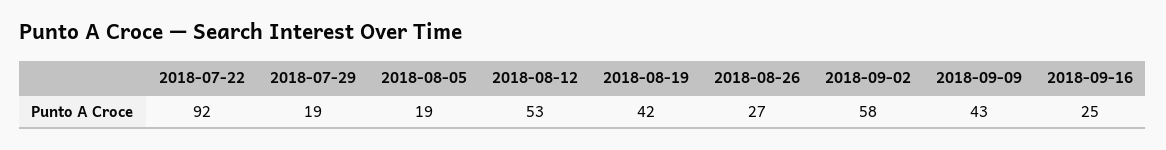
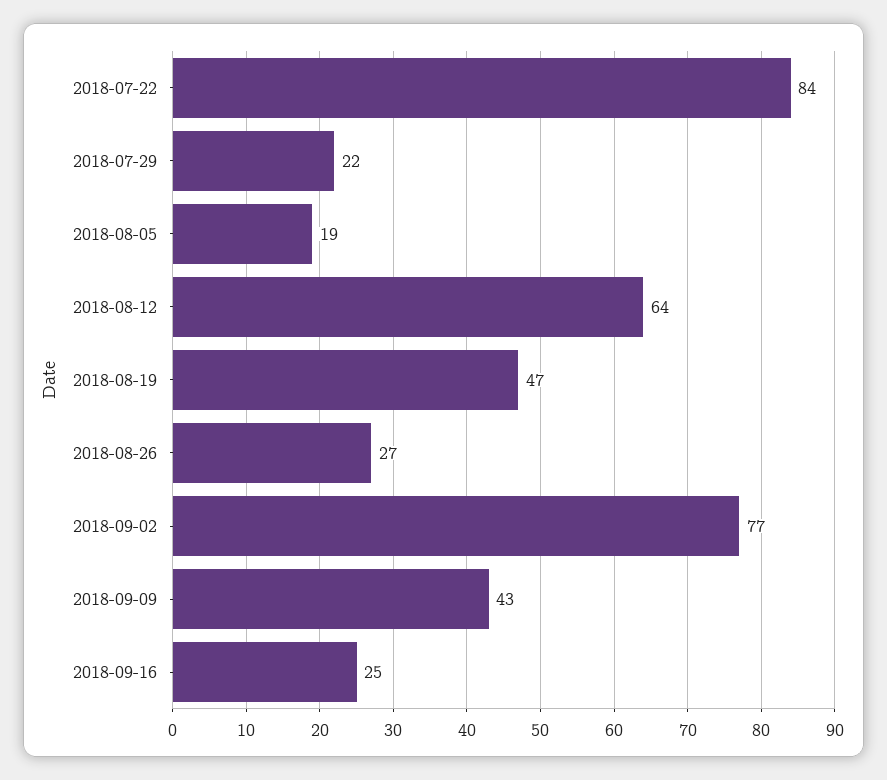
2018-07-22: 92 -> 84
2018-07-29: 19 -> 22
2018-08-12: 53 -> 64
2018-08-19: 42 -> 47
2018-09-02: 58 -> 77

